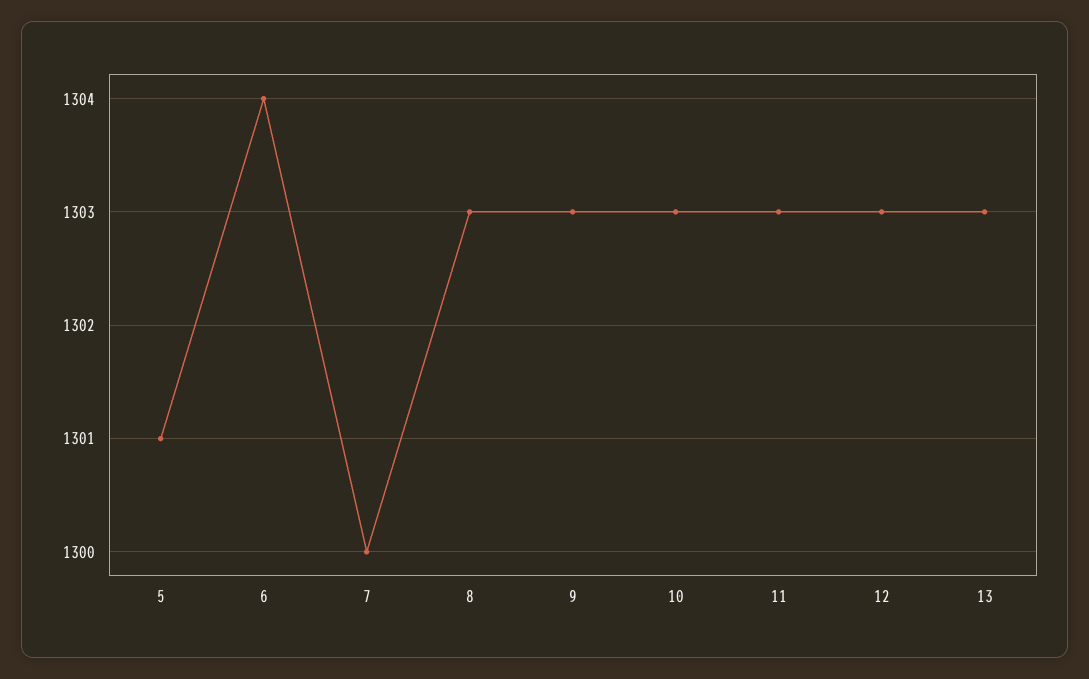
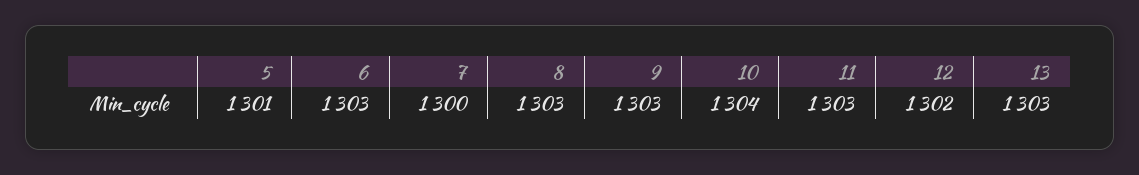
6: 1304 -> 1303
10: 1303 -> 1304
12: 1303 -> 1302

